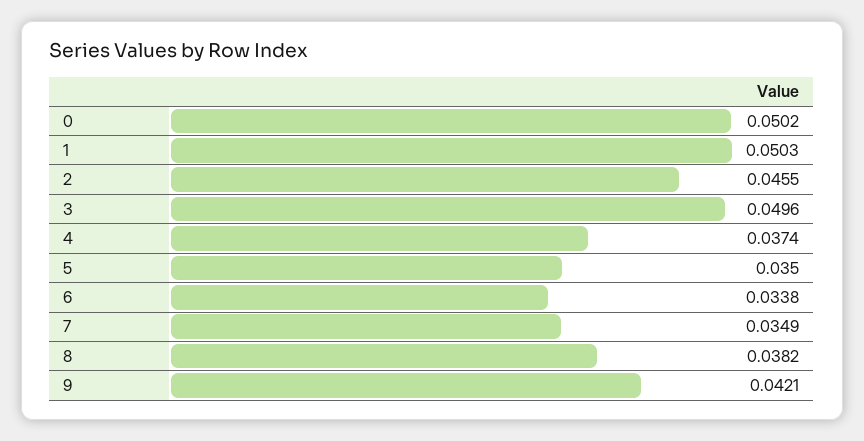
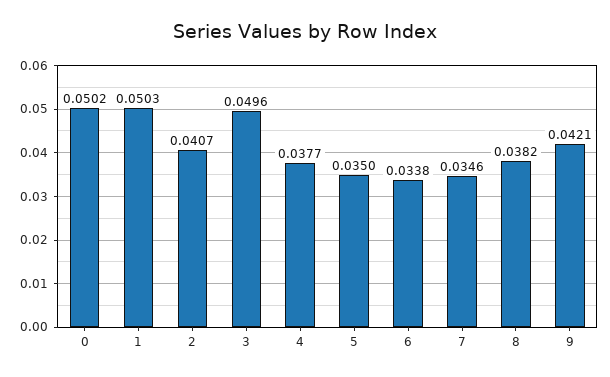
2: 0.0455 -> 0.0407
4: 0.0374 -> 0.0377
7: 0.0349 -> 0.0346

